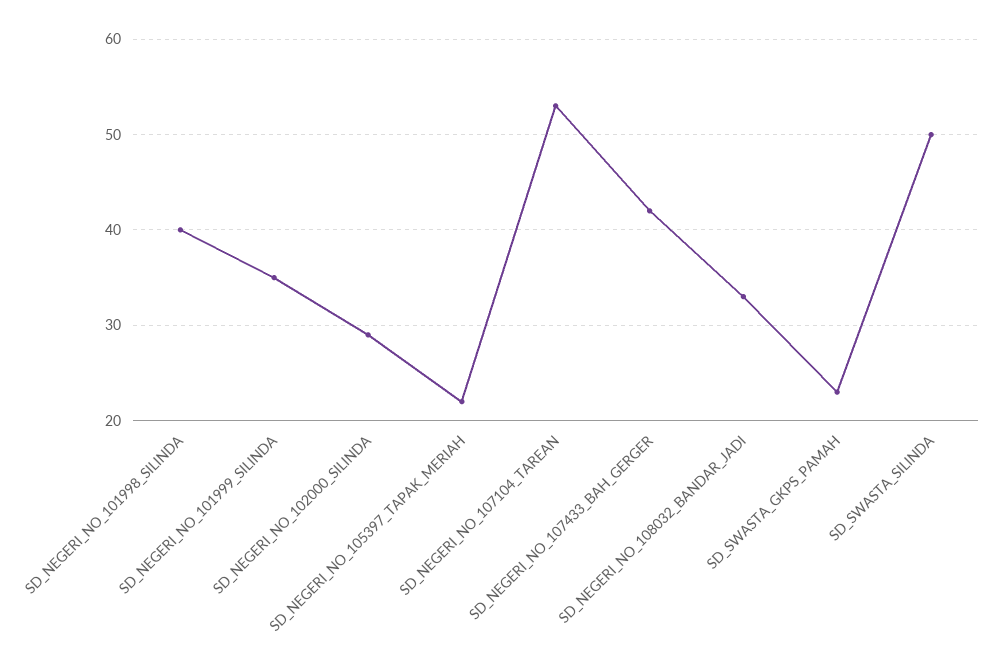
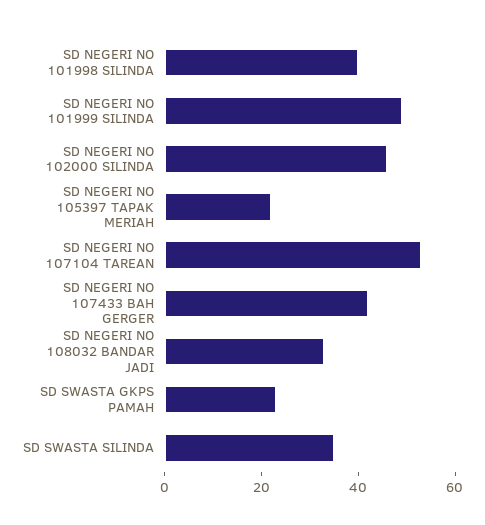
SD_NEGERI_NO_101999_SILINDA: 35 -> 50
SD_NEGERI_NO_102000_SILINDA: 29 -> 45
SD_SWASTA_SILINDA: 50 -> 35

